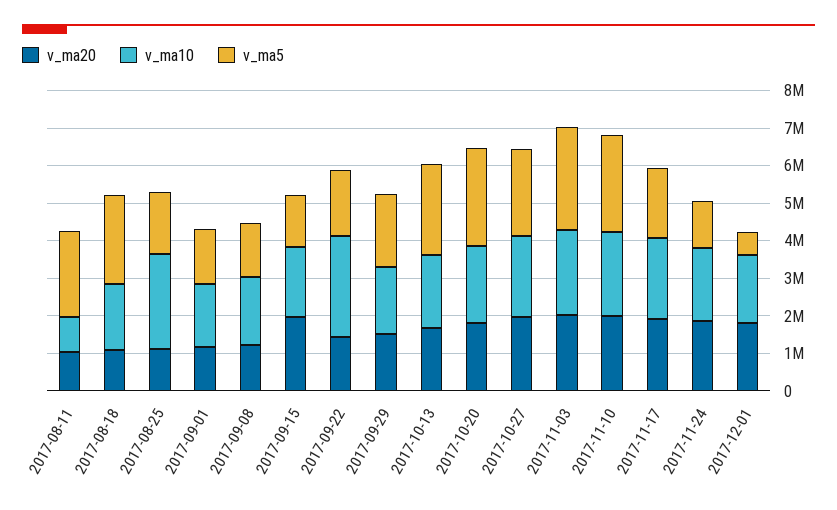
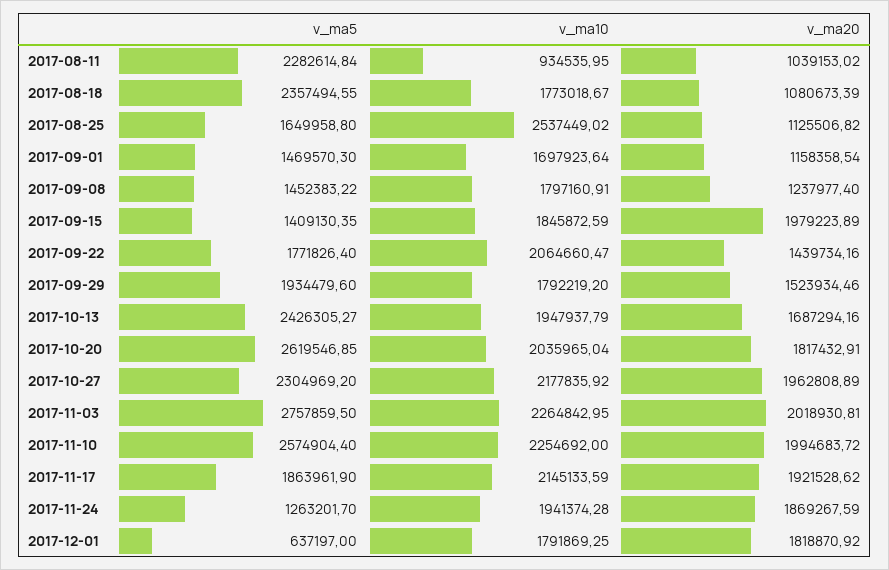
v_ma10, 2017-09-22: 2750000 -> 2064660.47

